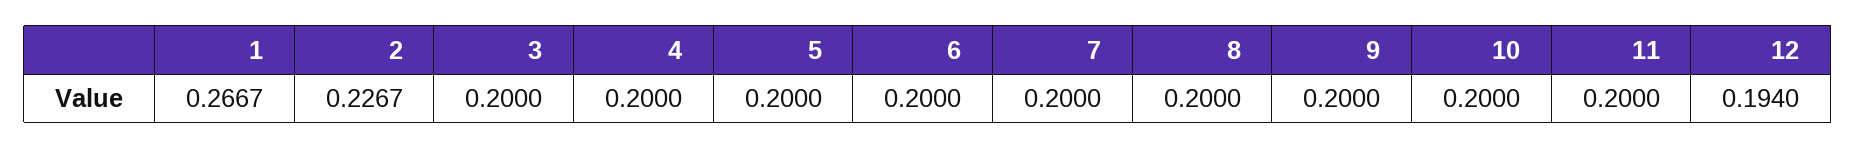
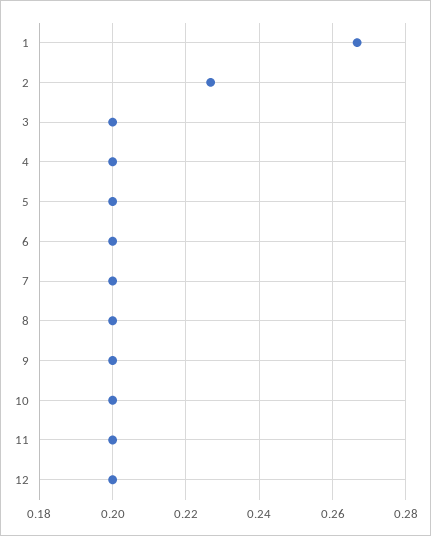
12: 0.194 -> 0.2

